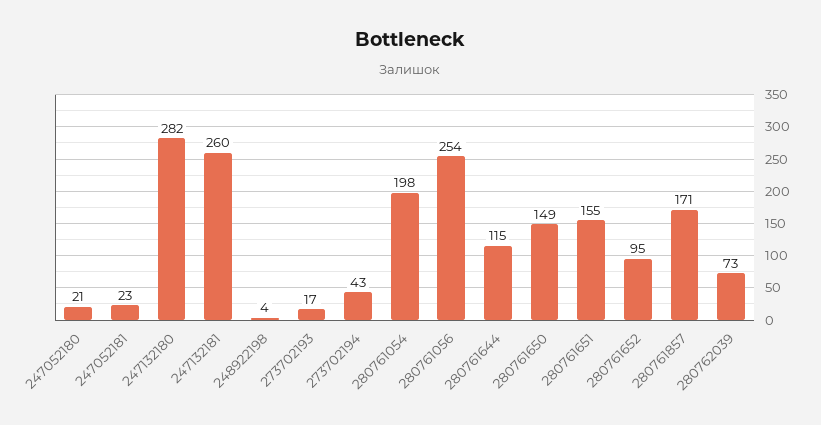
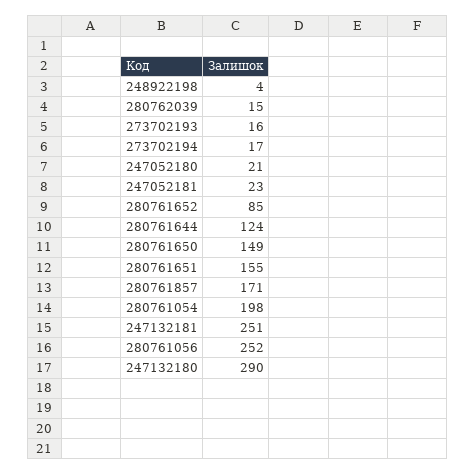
247132180: 282 -> 290
247132181: 260 -> 251
273702193: 17 -> 16
273702194: 43 -> 17
280761056: 254 -> 252
280761644: 115 -> 124
280761652: 95 -> 85
280762039: 73 -> 15

